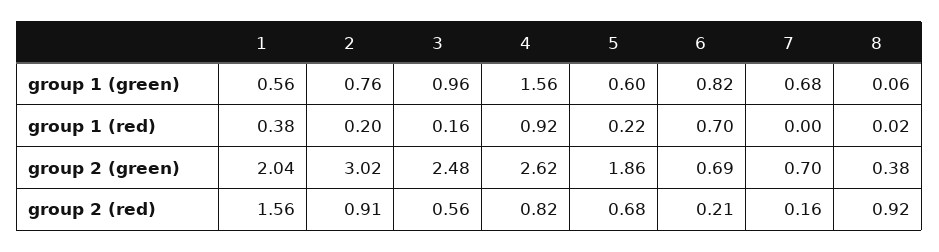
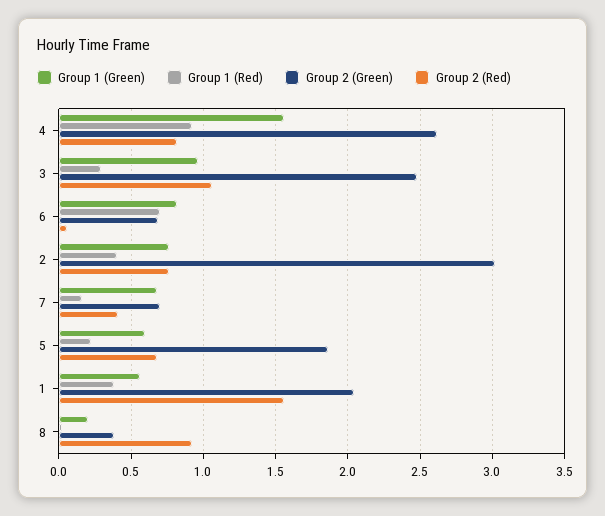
group 1 (green), 8: 0.06 -> 0.2
group 1 (red), 2: 0.2 -> 0.4
group 1 (red), 3: 0.16 -> 0.3
group 1 (red), 7: 0 -> 0.15
group 2 (red), 2: 0.91 -> 0.75
group 2 (red), 3: 0.56 -> 1.05
group 2 (red), 6: 0.21 -> 0.05
group 2 (red), 7: 0.16 -> 0.4

